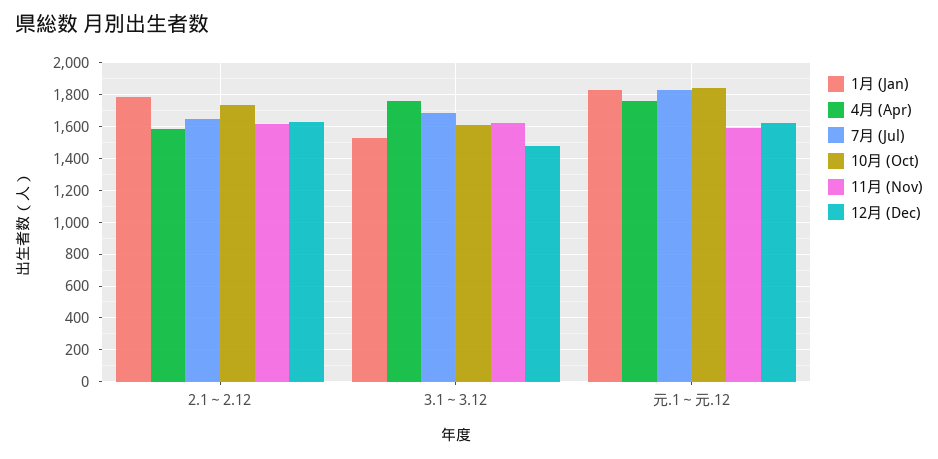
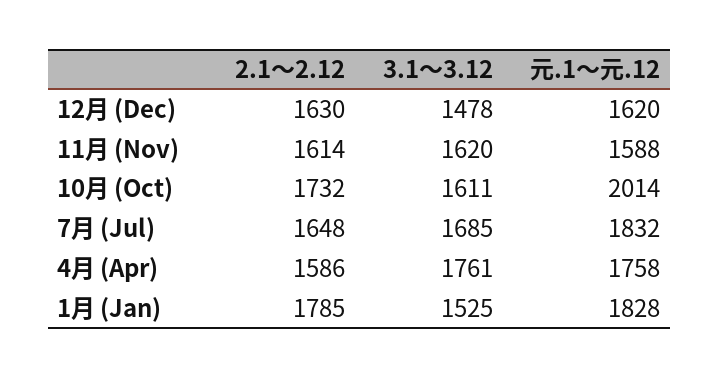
10月 (Oct), 元.1～元.12: 1850 -> 2014

